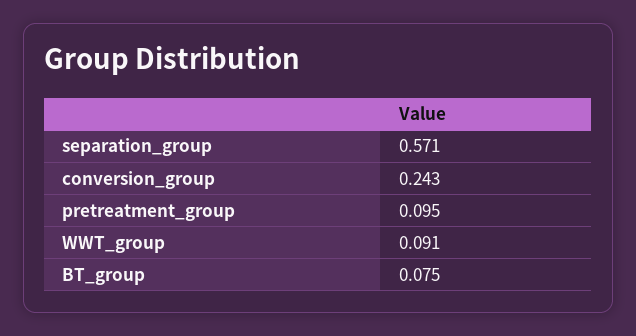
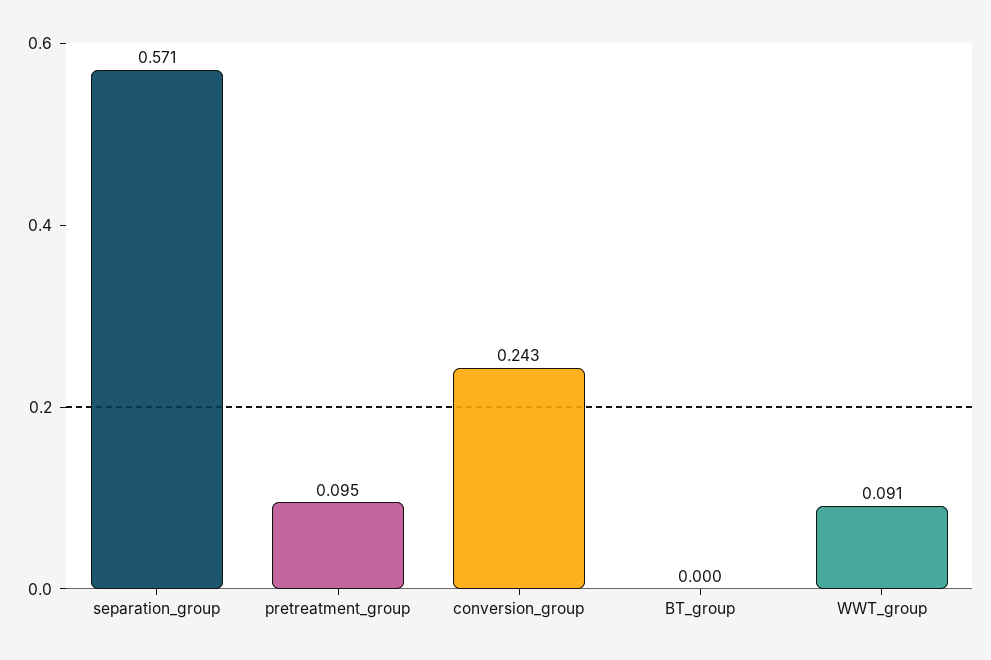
BT_group: 0.075 -> 0

